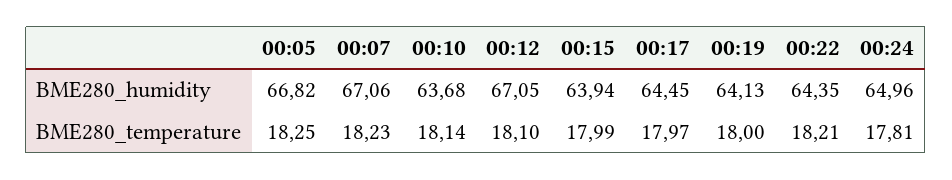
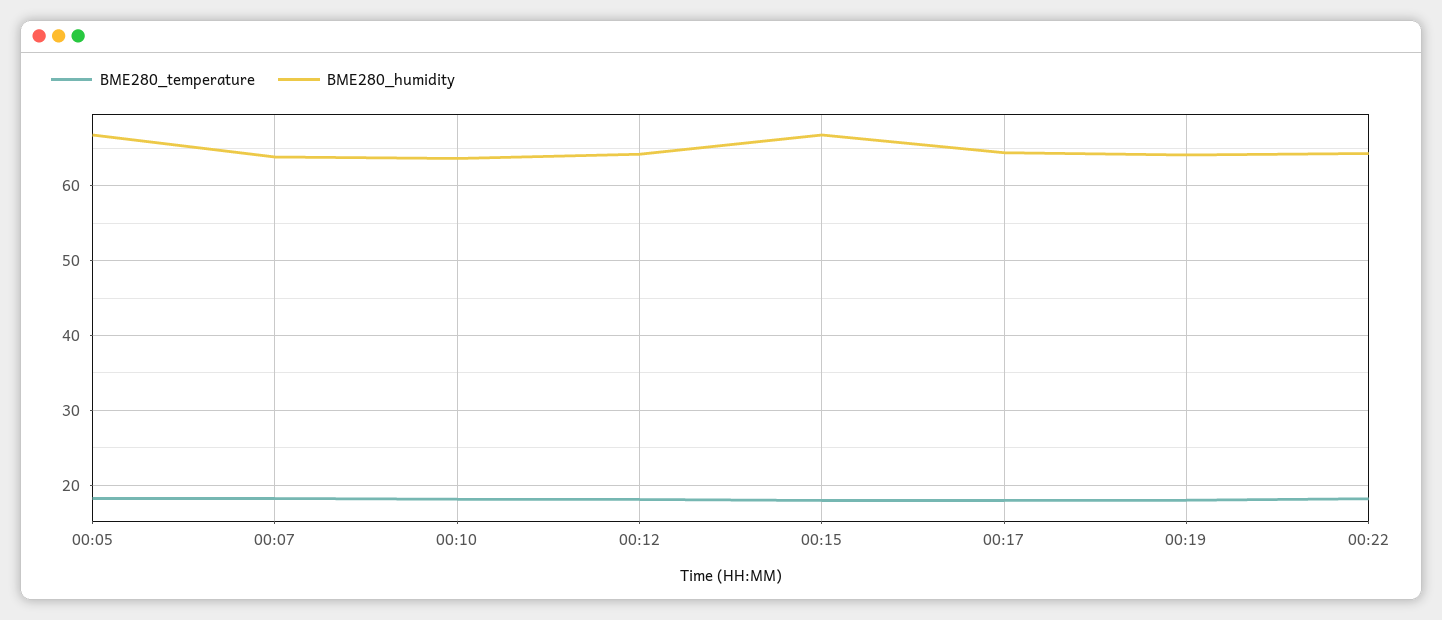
BME280_humidity, 00:07: 67.06 -> 64
BME280_humidity, 00:12: 67.05 -> 64
BME280_humidity, 00:15: 63.94 -> 67
BME280_humidity, 00:24: 64.96 -> none
BME280_temperature, 00:24: 17.81 -> none

